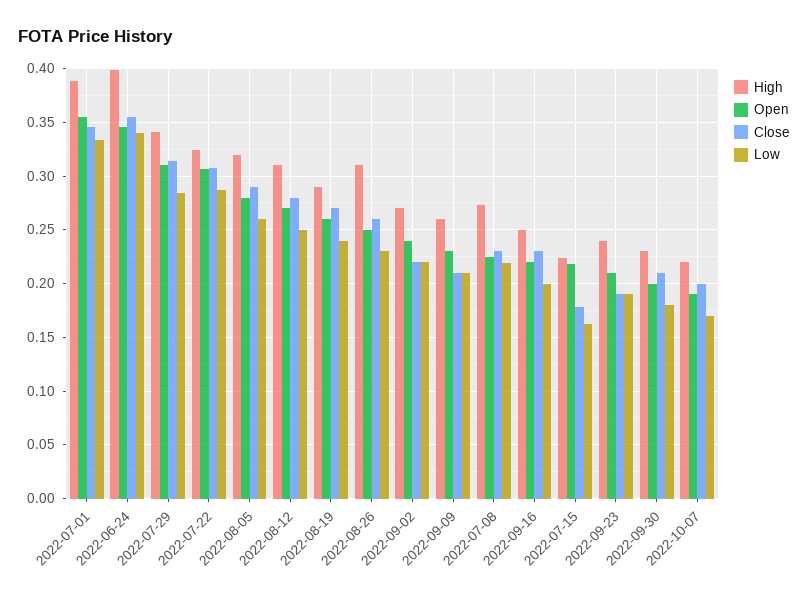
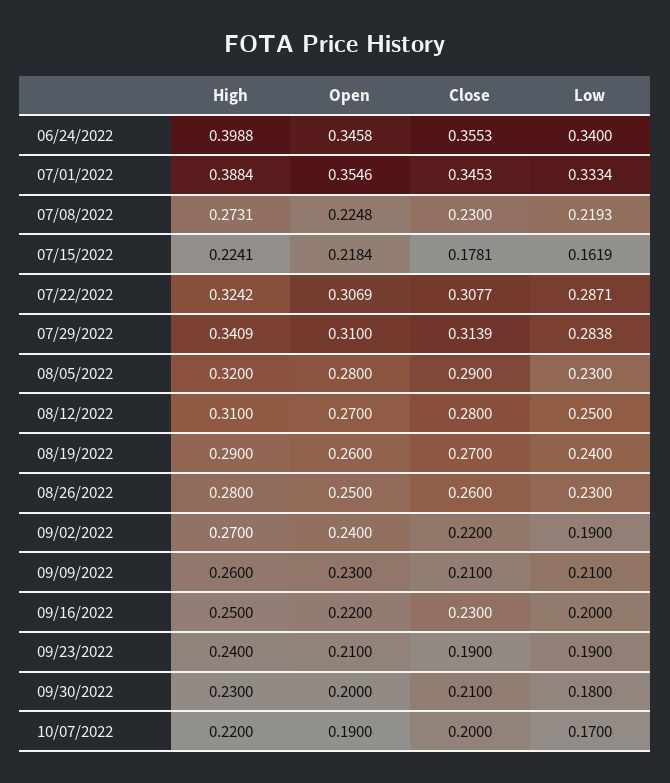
Low, 2022-08-05: 0.26 -> 0.23
High, 2022-08-26: 0.31 -> 0.28
Low, 2022-09-02: 0.22 -> 0.19

